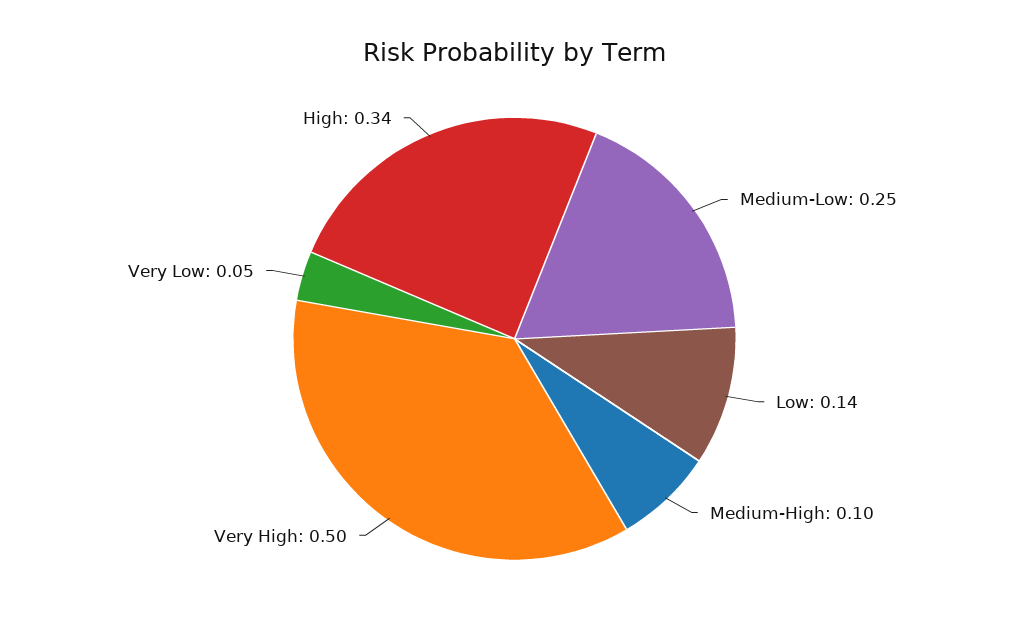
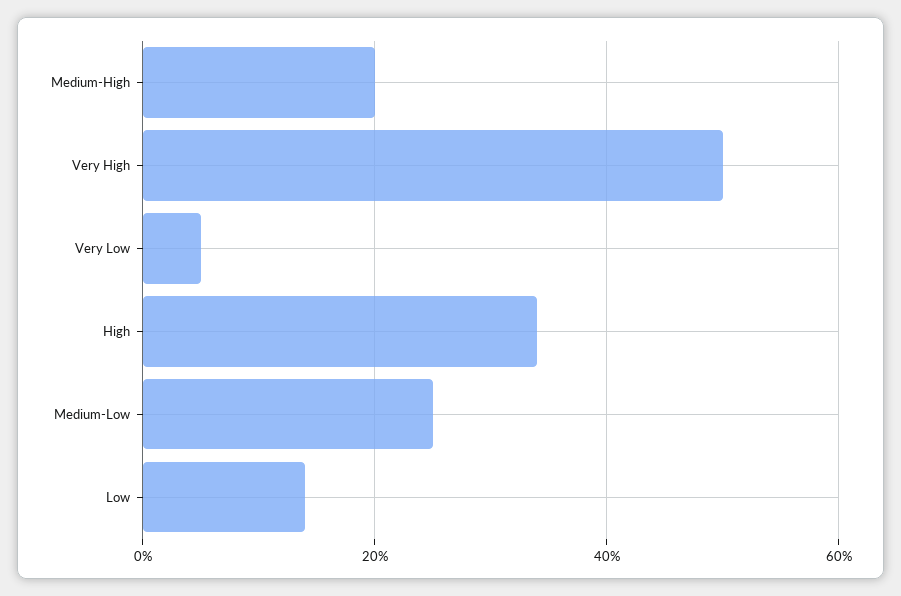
Medium-High: 0.1 -> 0.2

